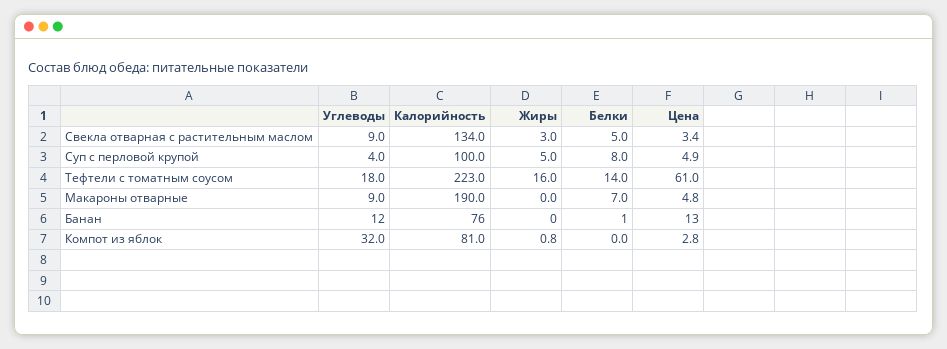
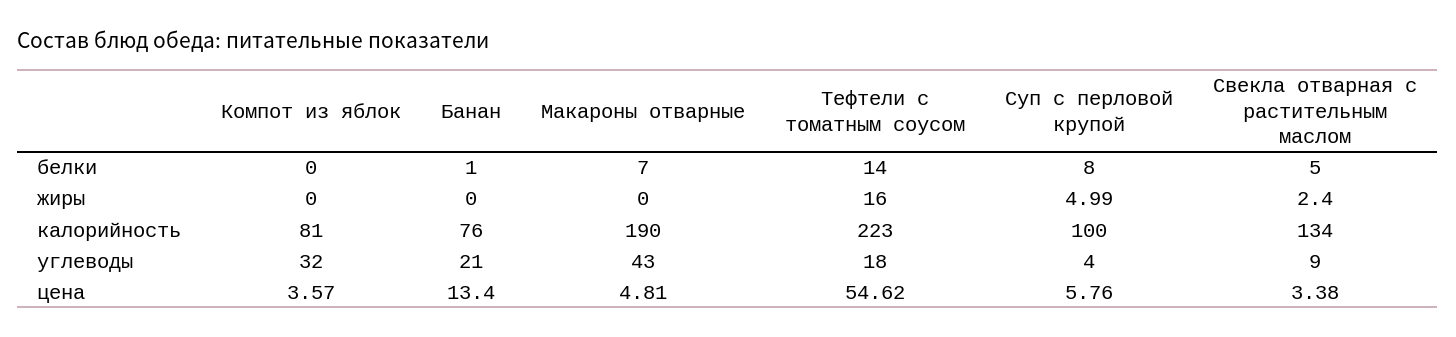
Жиры, Свекла отварная с растительным маслом: 3 -> 2.4
Цена, Суп с перловой крупой: 4.9 -> 5.76
Цена, Тефтели с томатным соусом: 61 -> 54.62
Углеводы, Макароны отварные: 9 -> 43
Углеводы, Банан: 12 -> 21
Жиры, Компот из яблок: 0.8 -> 0
Цена, Компот из яблок: 2.8 -> 3.57

